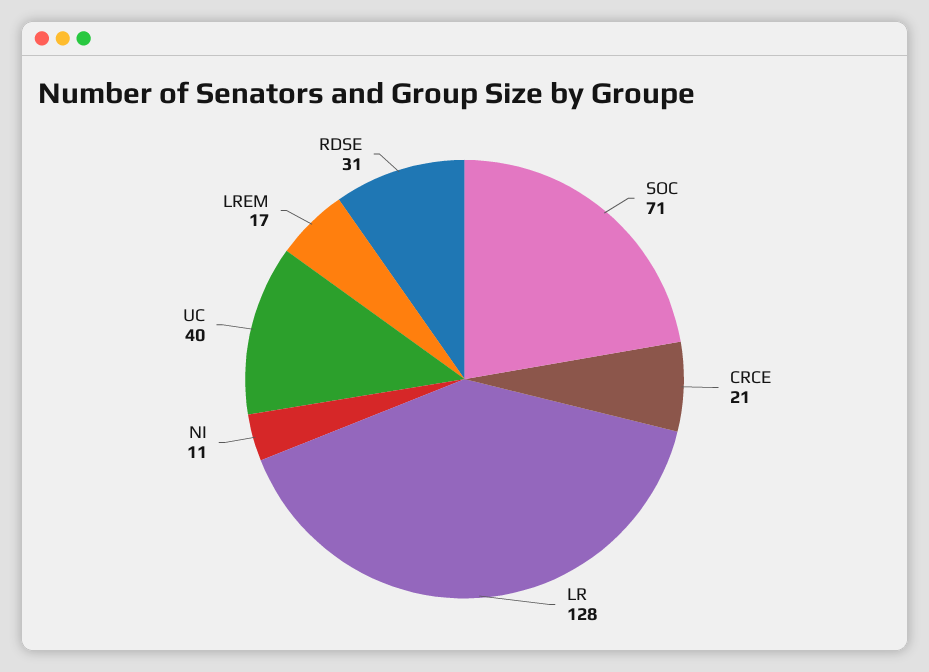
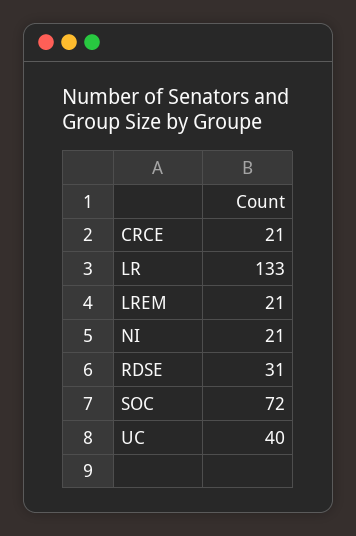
SOC: 71 -> 72
LR: 128 -> 133
NI: 11 -> 21
LREM: 17 -> 21

